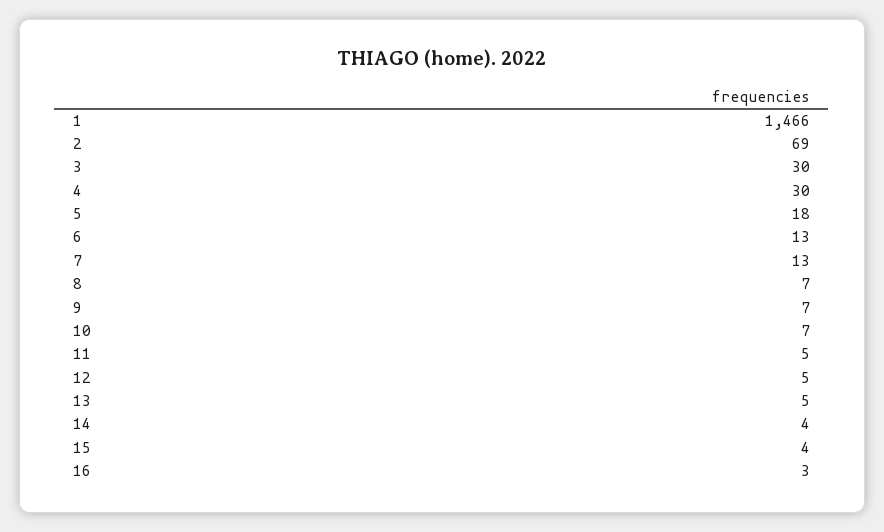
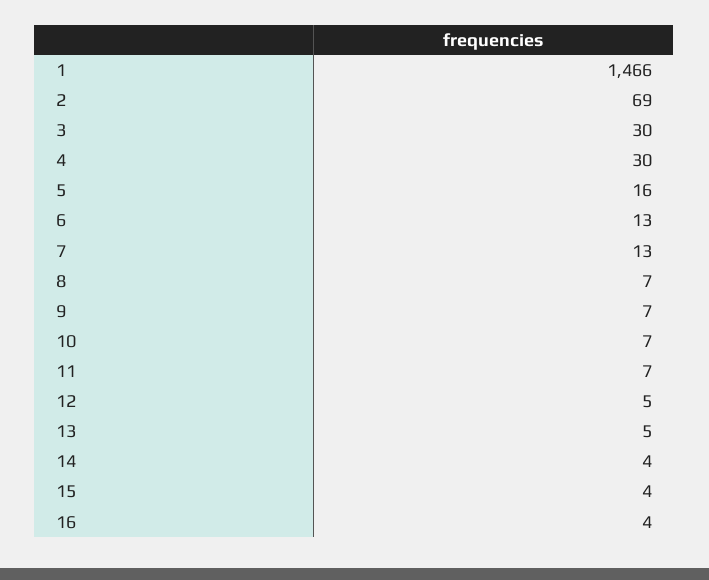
5: 18 -> 16
11: 5 -> 7
16: 3 -> 4

